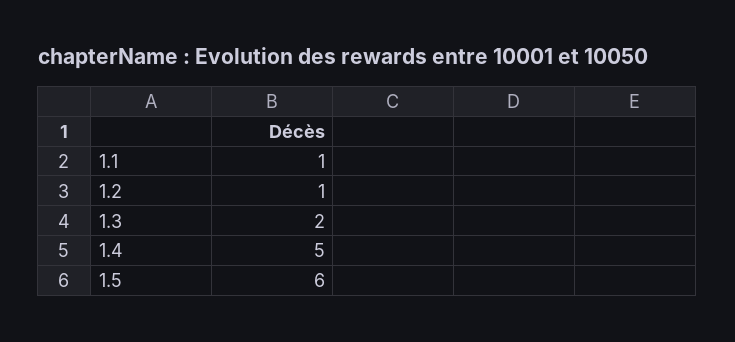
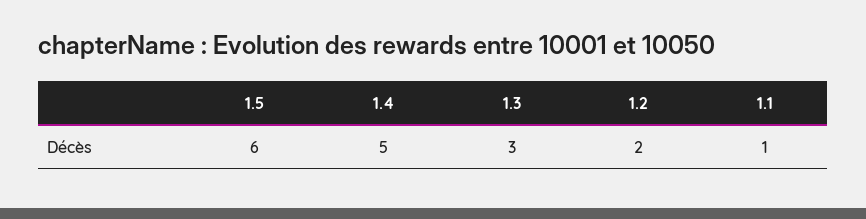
1.2: 1 -> 2
1.3: 2 -> 3

